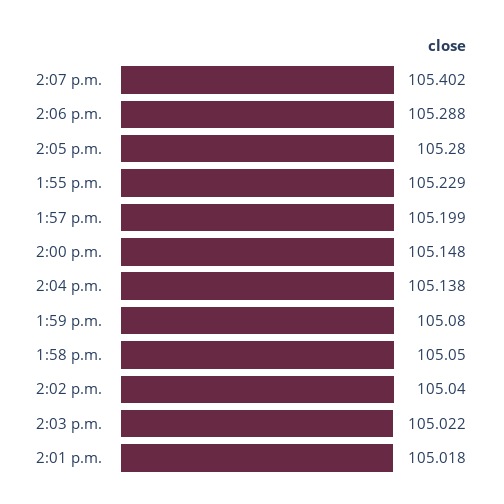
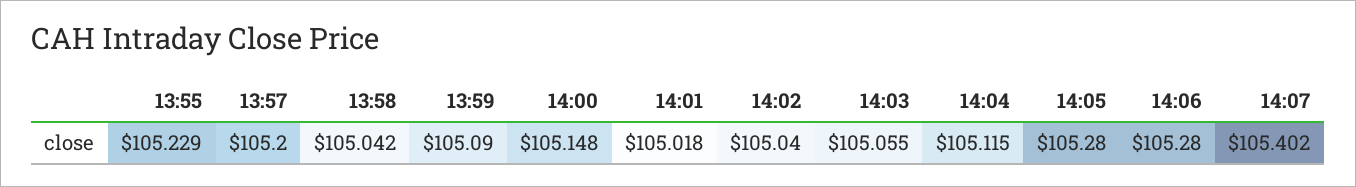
2:06 p.m.: 105.288 -> 105.28
1:57 p.m.: 105.199 -> 105.2
2:04 p.m.: 105.138 -> 105.115
1:59 p.m.: 105.08 -> 105.09
1:58 p.m.: 105.05 -> 105.042
2:03 p.m.: 105.022 -> 105.055

